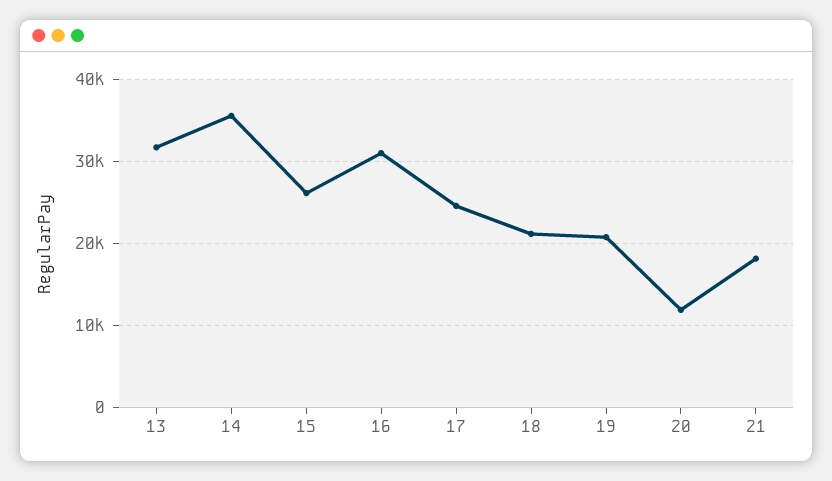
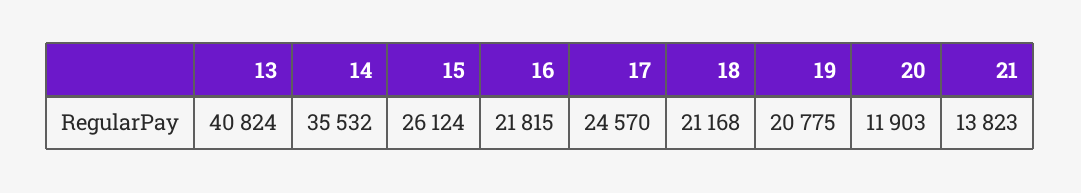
13: 32000 -> 40824
16: 31000 -> 21815
21: 18000 -> 13823

